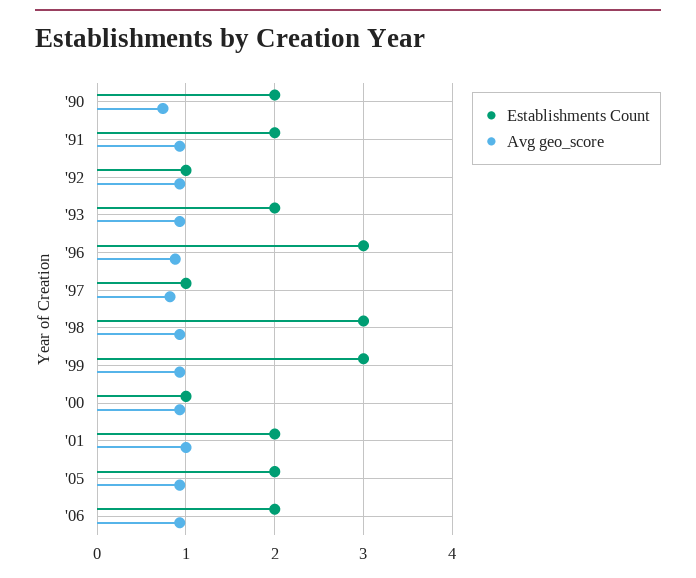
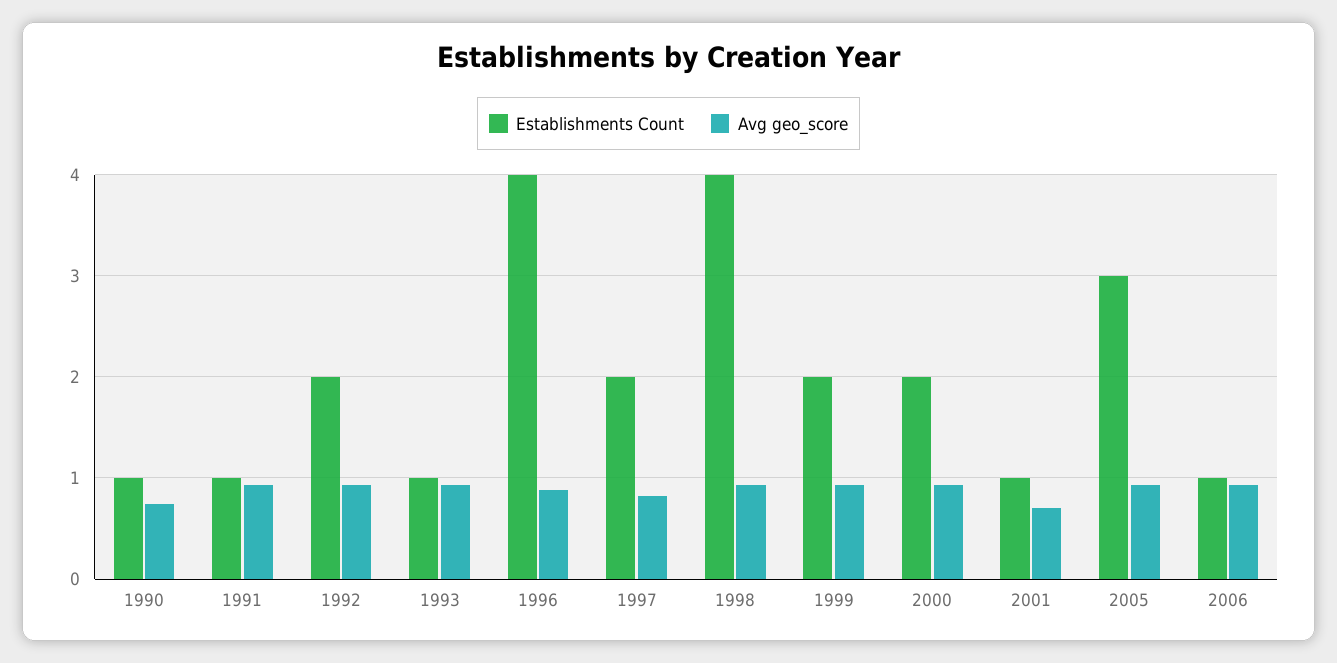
Establishments Count, '90: 2 -> 1
Establishments Count, '91: 2 -> 1
Establishments Count, '92: 1 -> 2
Establishments Count, '93: 2 -> 1
Establishments Count, '96: 3 -> 4
Establishments Count, '97: 1 -> 2
Establishments Count, '98: 3 -> 4
Establishments Count, '99: 3 -> 2
Establishments Count, '00: 1 -> 2
Establishments Count, '01: 2 -> 1
Avg geo_score, '01: 1 -> 0.7
Establishments Count, '05: 2 -> 3
Establishments Count, '06: 2 -> 1

